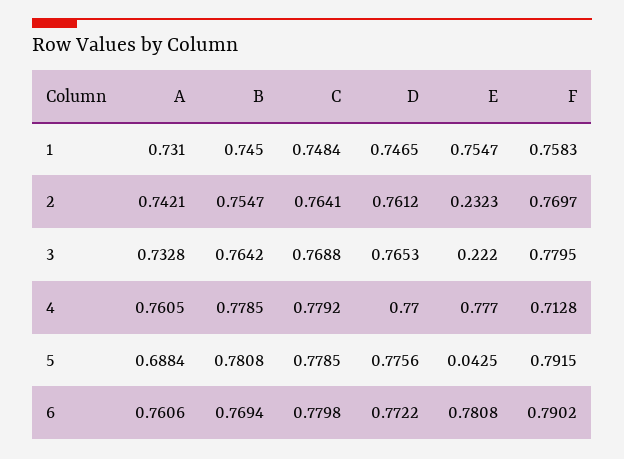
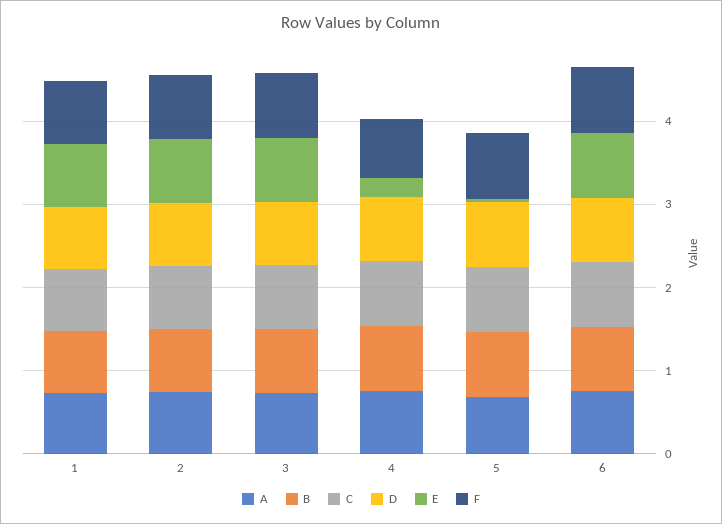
E, 2: 0.2323 -> 0.8
E, 3: 0.222 -> 0.8
E, 4: 0.777 -> 0.2

